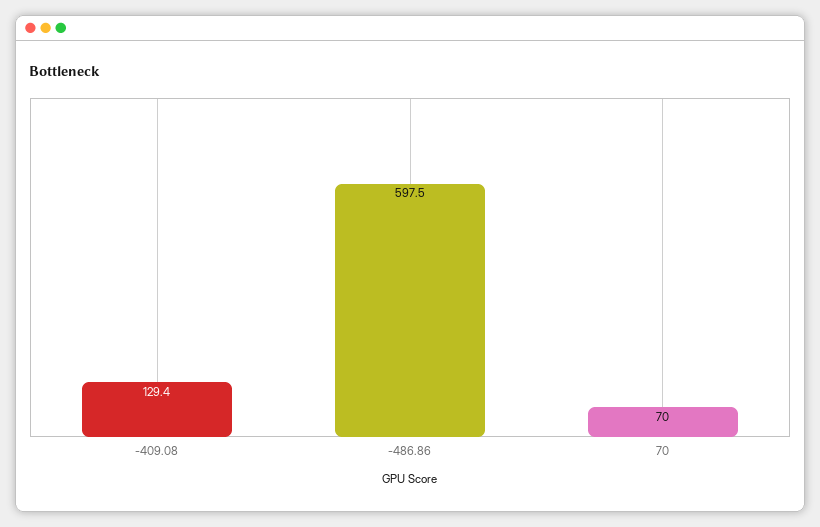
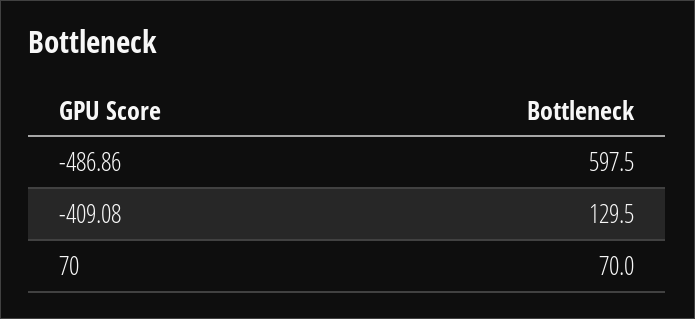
-409.08: 129.4 -> 129.5

